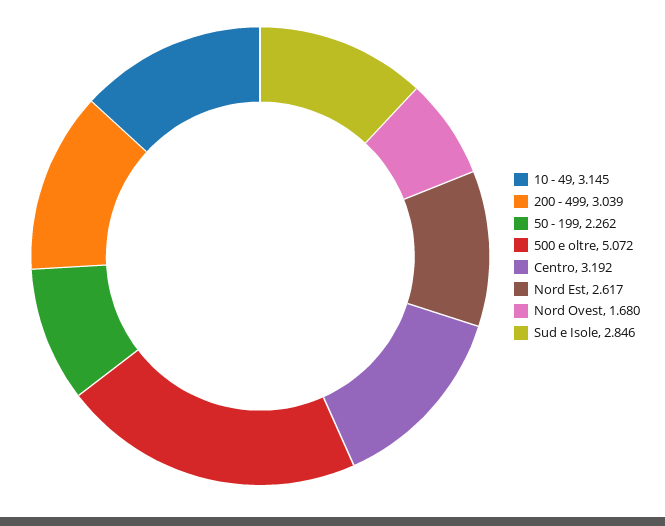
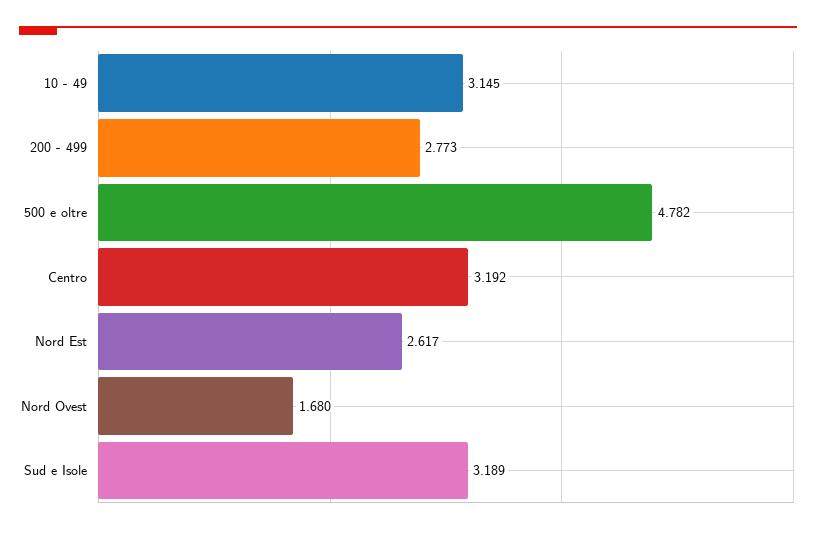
200 - 499: 3.039 -> 2.773
50 - 199: 2.262 -> none
500 e oltre: 5.072 -> 4.782
Sud e Isole: 2.846 -> 3.189

